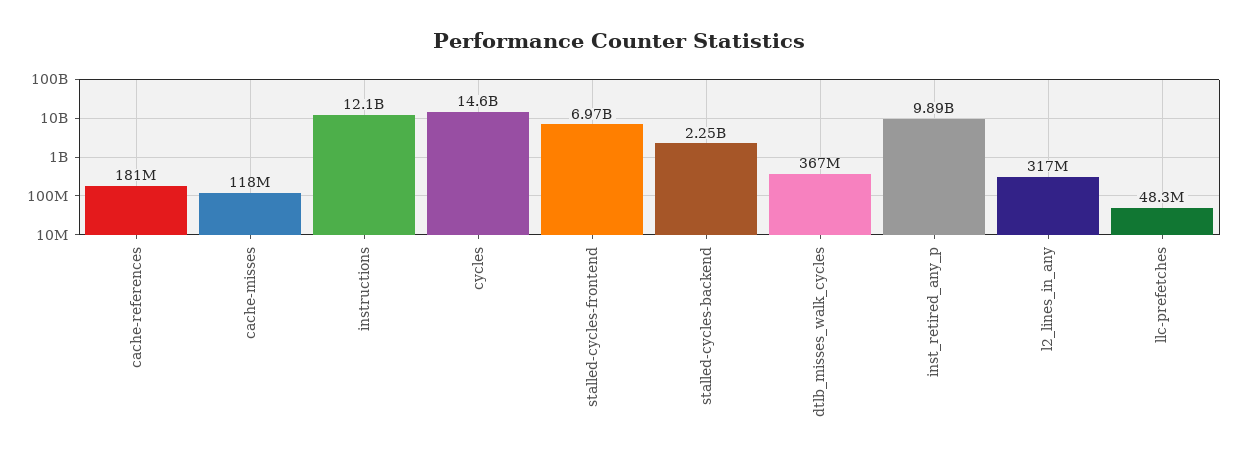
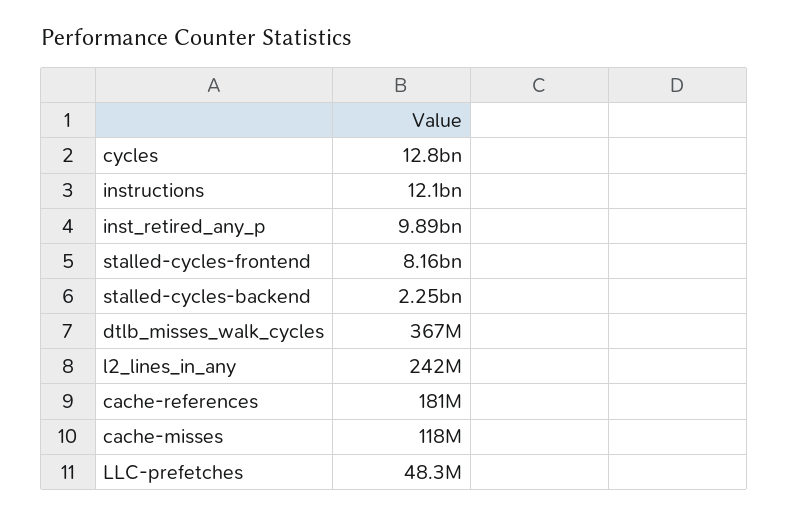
cycles: 14600000000 -> 12800000000
stalled-cycles-frontend: 6970000000 -> 8160000000
l2_lines_in_any: 317000000 -> 242000000

